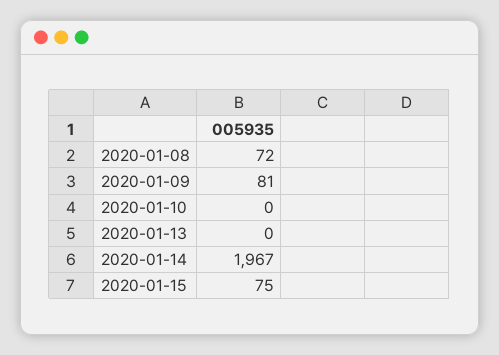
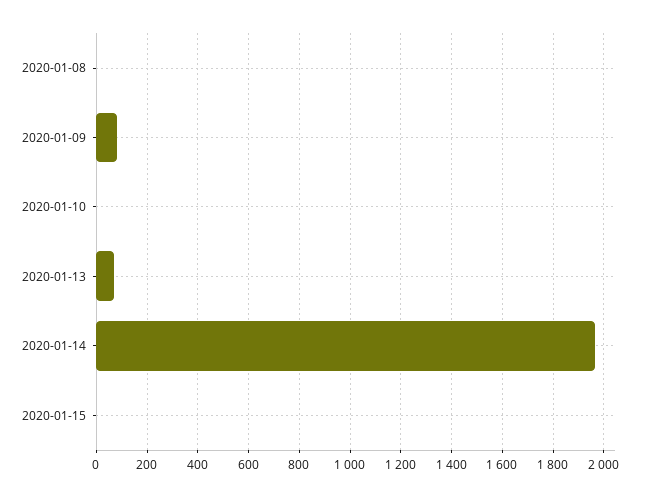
2020-01-08: 72 -> 0
2020-01-13: 0 -> 75
2020-01-15: 75 -> 0

